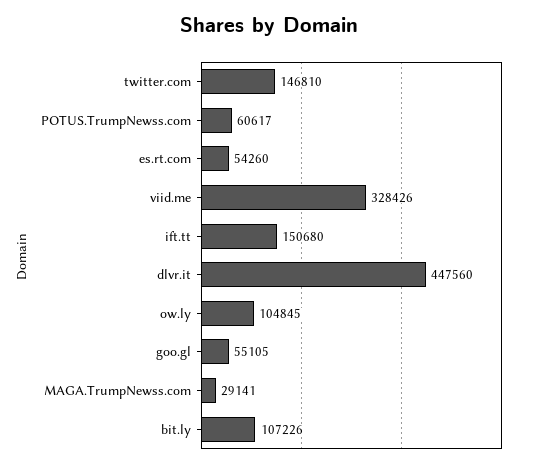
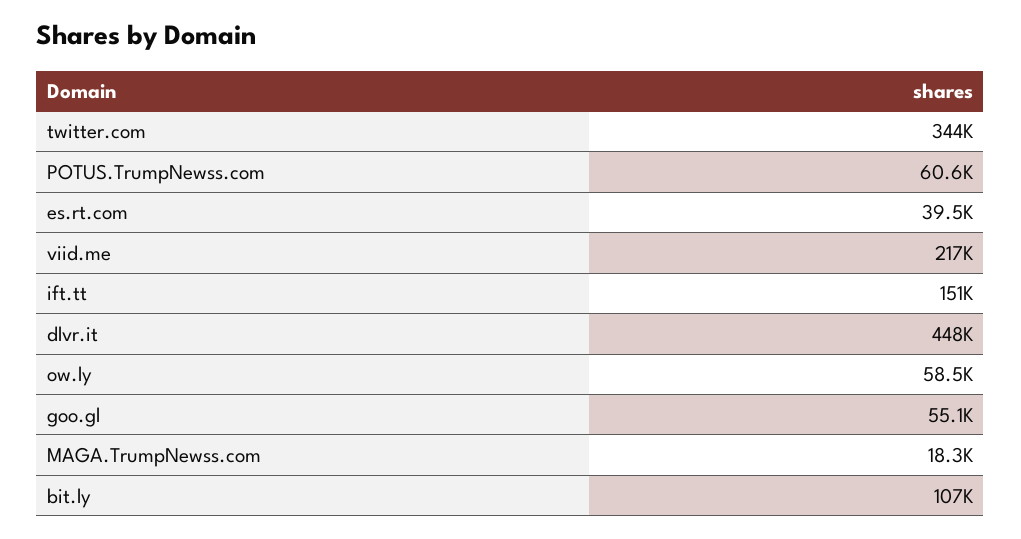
twitter.com: 146810 -> 344000
es.rt.com: 54260 -> 39500
viid.me: 328426 -> 217000
ow.ly: 104845 -> 58500
MAGA.TrumpNewss.com: 29141 -> 18300

